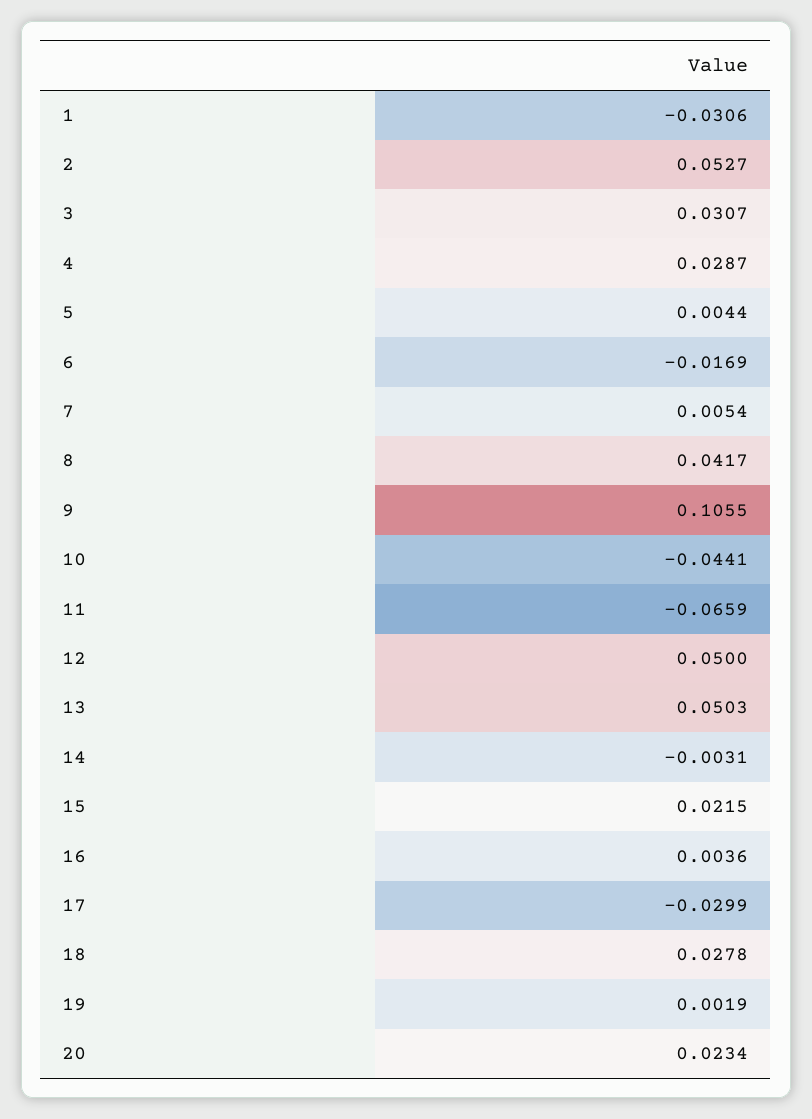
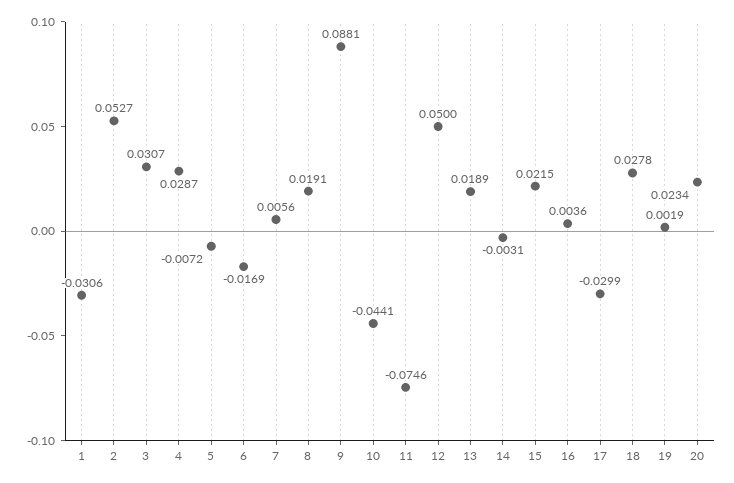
5: 0.0044 -> -0.0072
7: 0.0054 -> 0.0056
8: 0.0417 -> 0.0191
9: 0.1055 -> 0.0881
11: -0.0659 -> -0.0746
13: 0.0503 -> 0.0189

